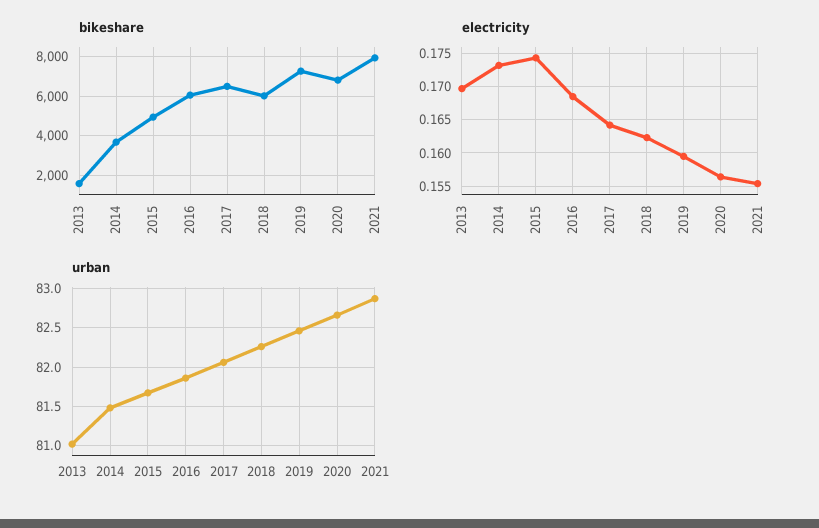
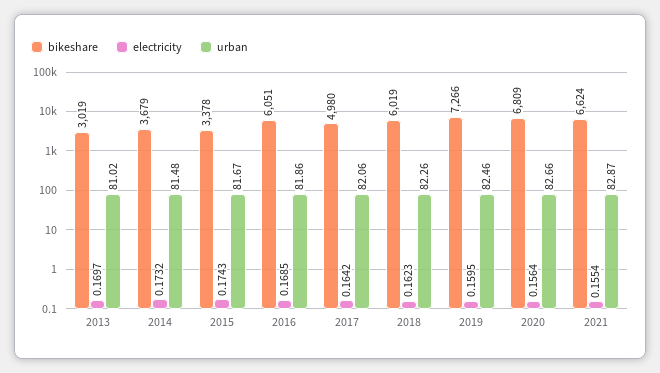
bikeshare, 2013: 1500 -> 3019
bikeshare, 2015: 5000 -> 3378
bikeshare, 2017: 6500 -> 4980
bikeshare, 2021: 8000 -> 6624

